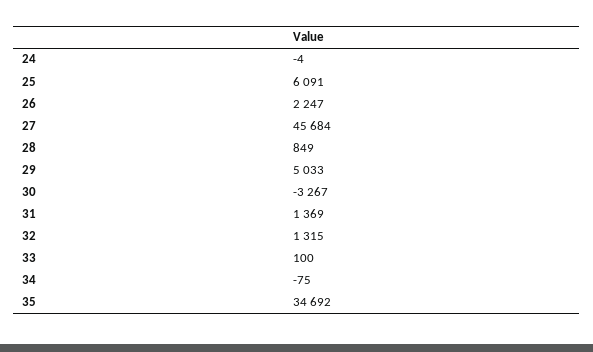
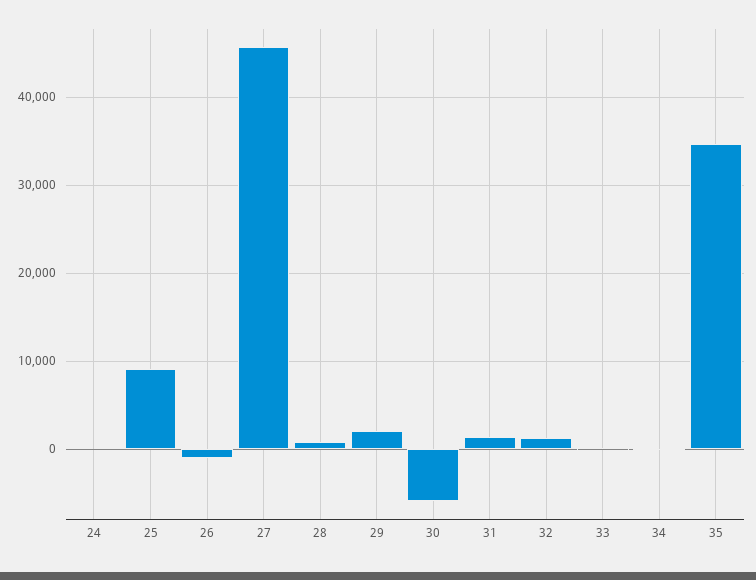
25: 6091 -> 9000
26: 2247 -> -1000
29: 5033 -> 2000
30: -3267 -> -6000

